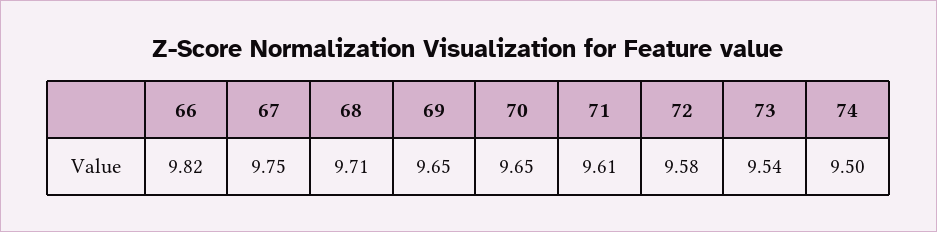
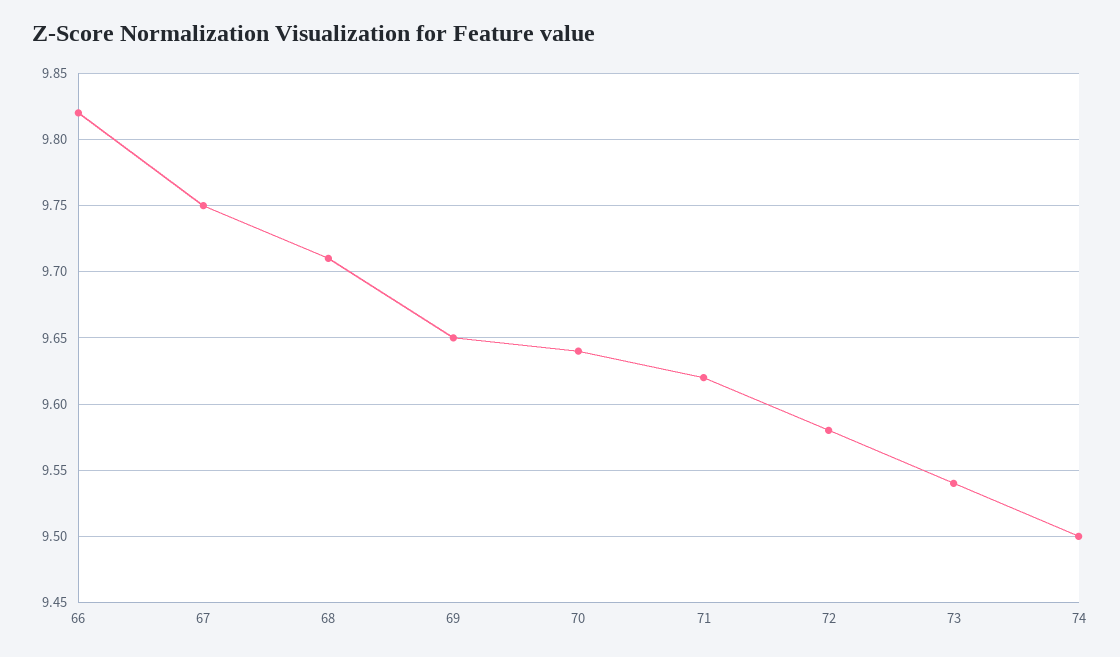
70: 9.65 -> 9.64
71: 9.61 -> 9.62

